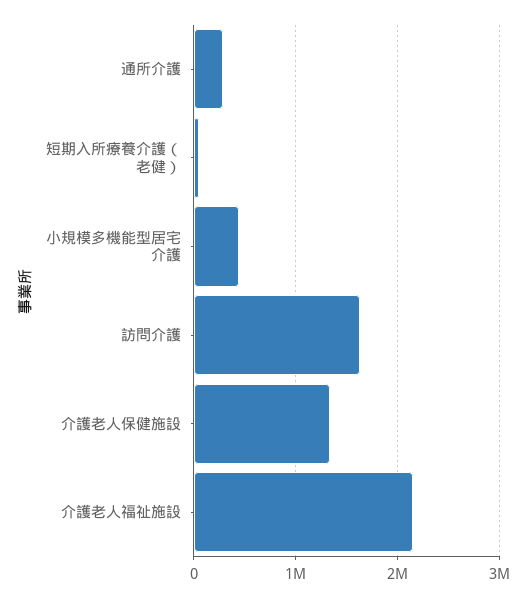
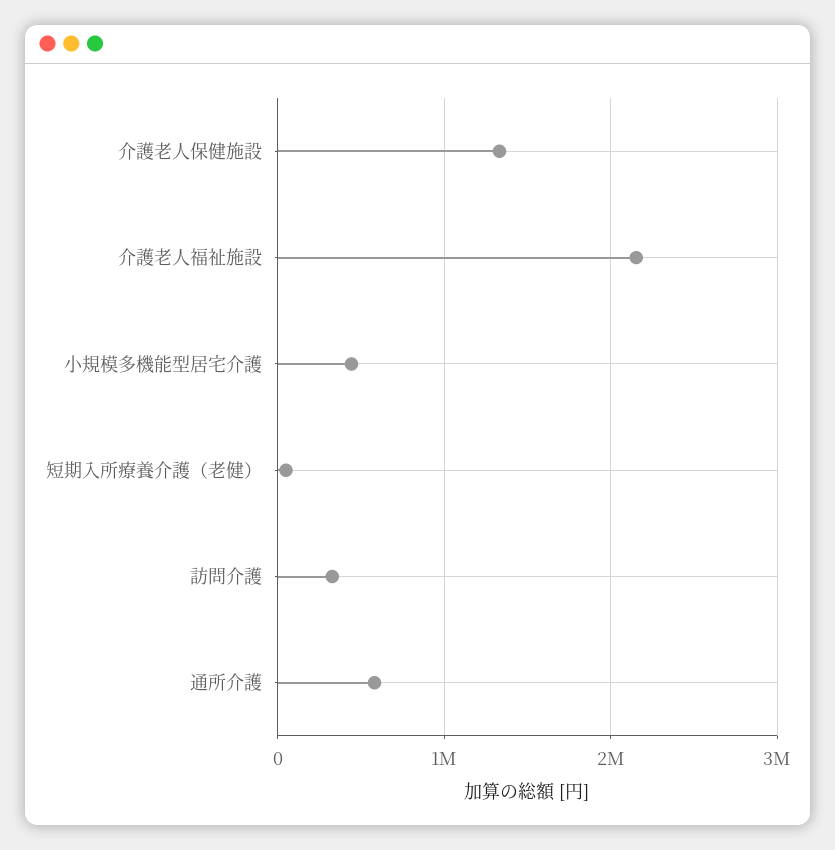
通所介護: 300000 -> 600000
訪問介護: 1600000 -> 300000

